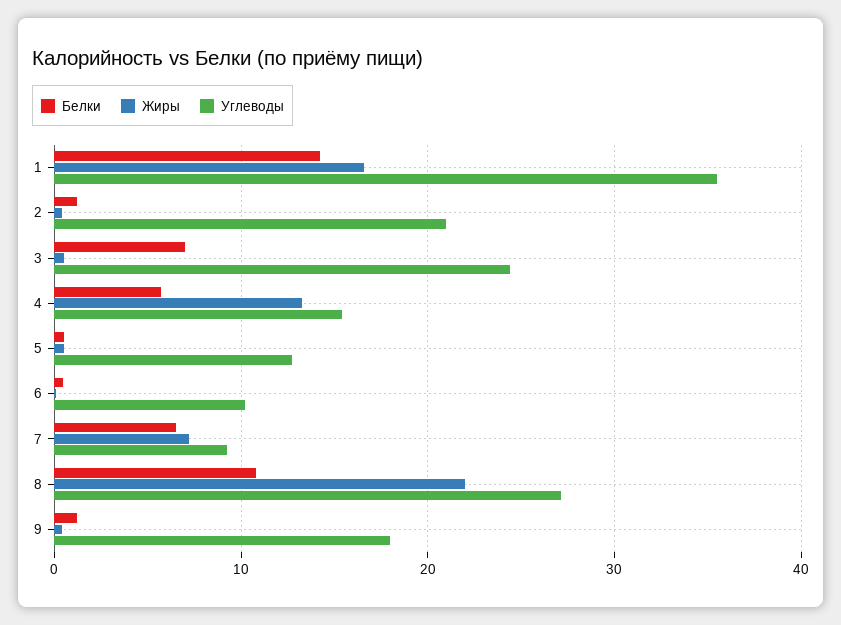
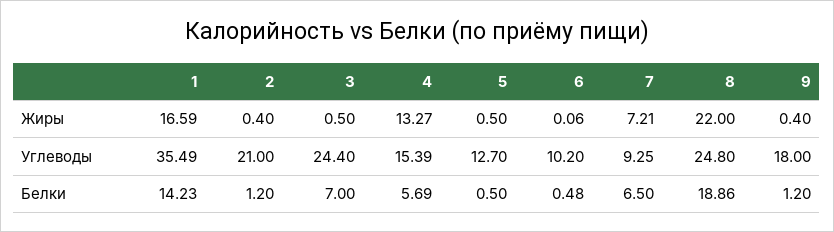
Белки, 8: 11 -> 18.86
Углеводы, 8: 27 -> 24.8

